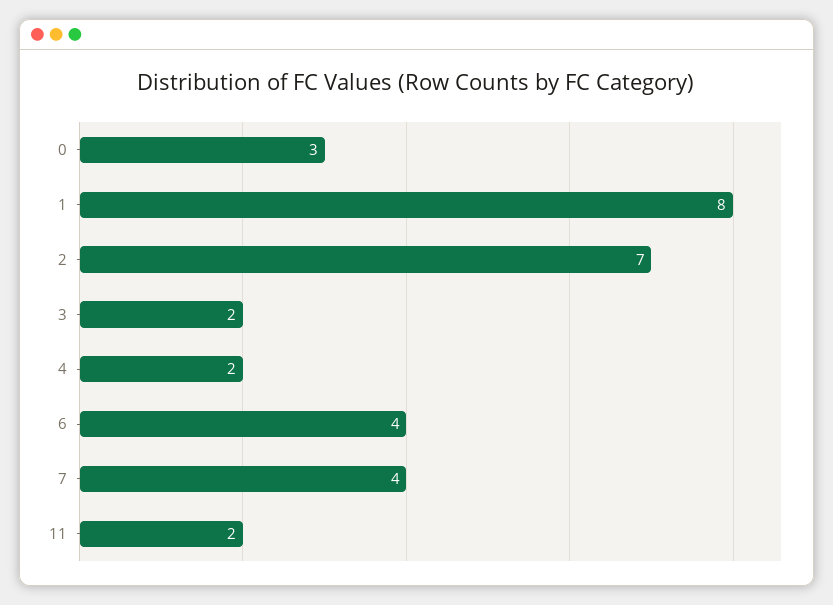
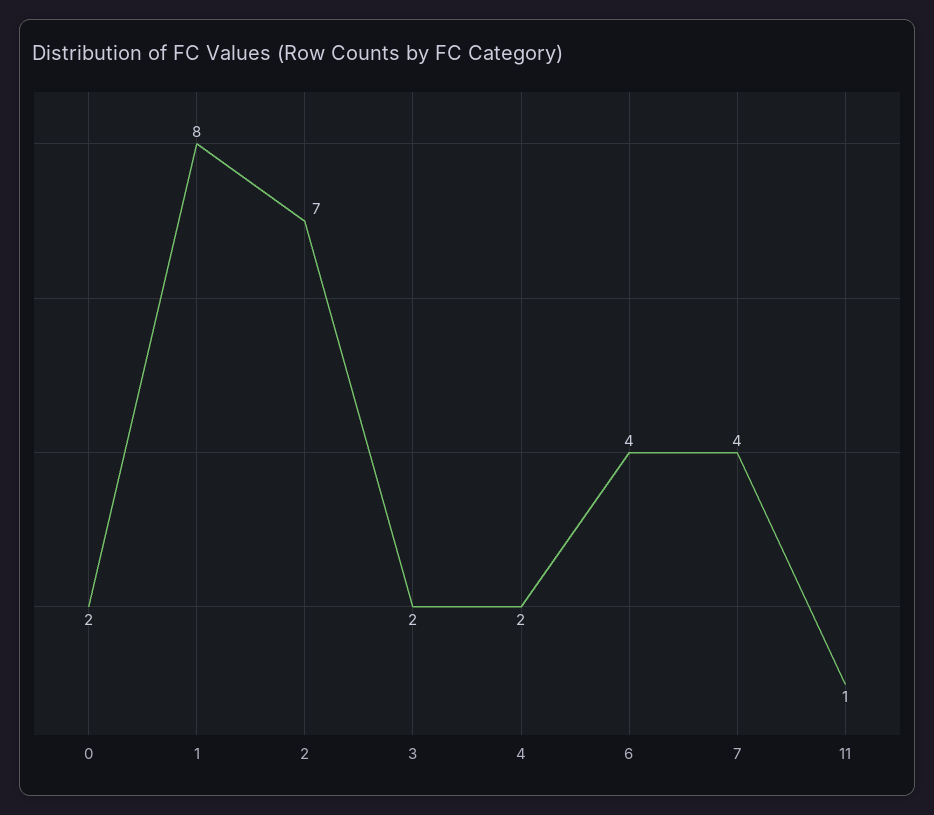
0: 3 -> 2
11: 2 -> 1

